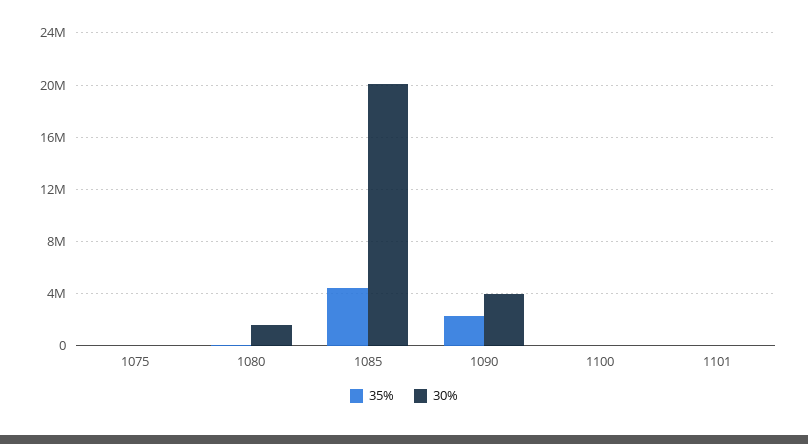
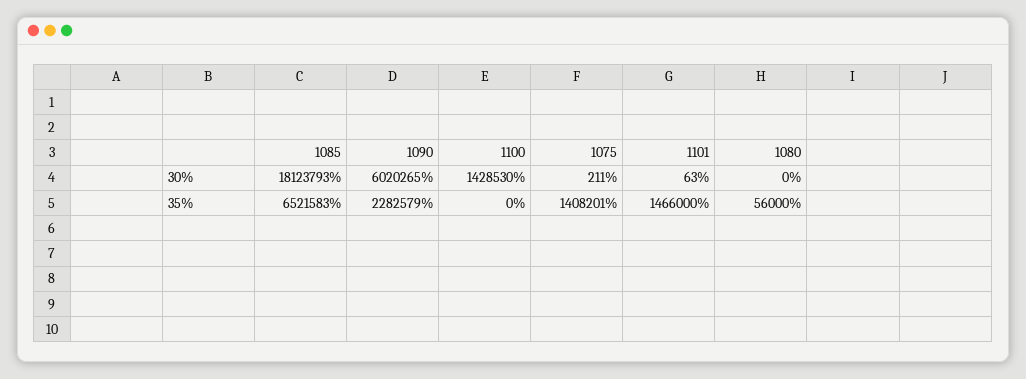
35%, 1075: 0 -> 1408201
30%, 1080: 1500000 -> 0
35%, 1085: 4500000 -> 6521583
30%, 1085: 20000000 -> 18123793
30%, 1090: 4000000 -> 6020265
30%, 1100: 0 -> 1428530
35%, 1101: 0 -> 1466000

